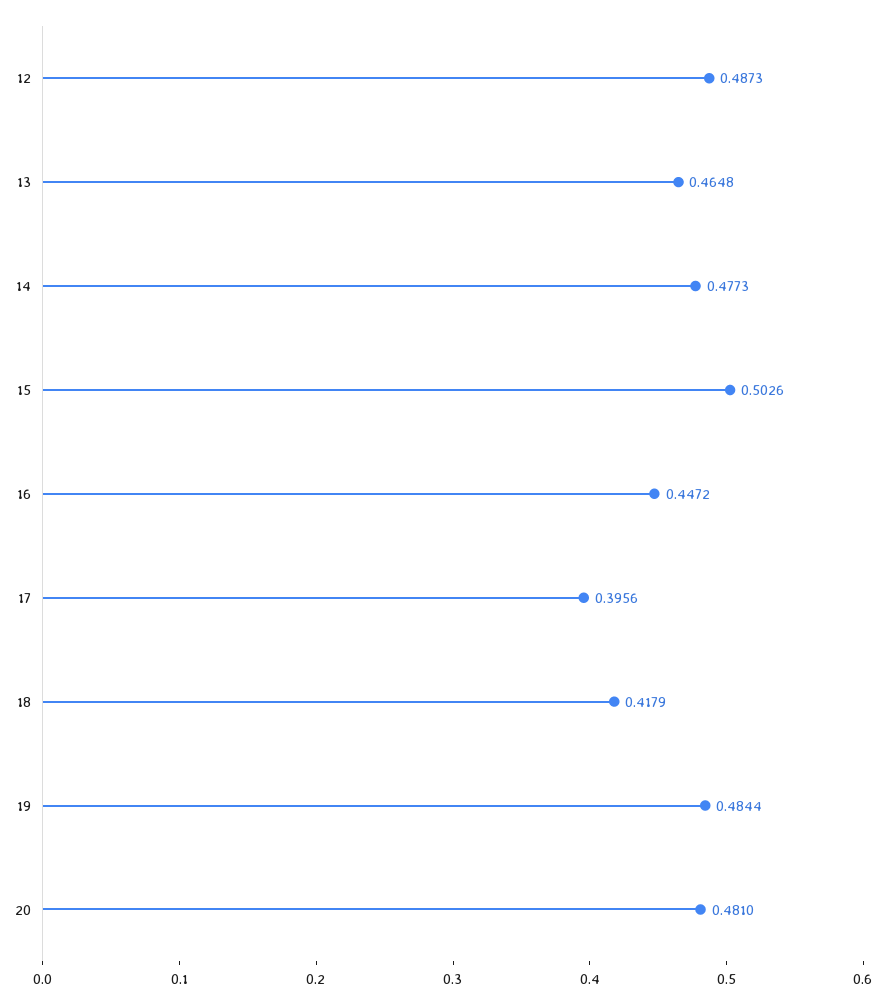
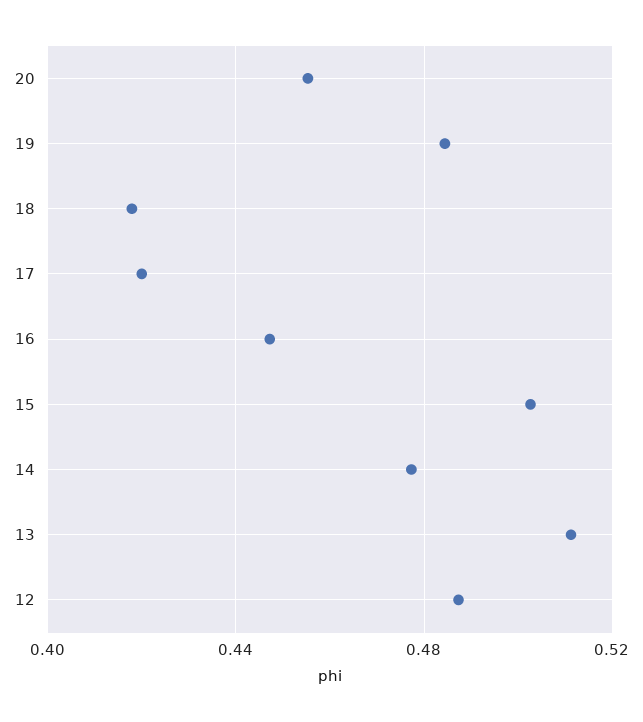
13: 0.4648 -> 0.51
17: 0.3956 -> 0.42
20: 0.481 -> 0.455

